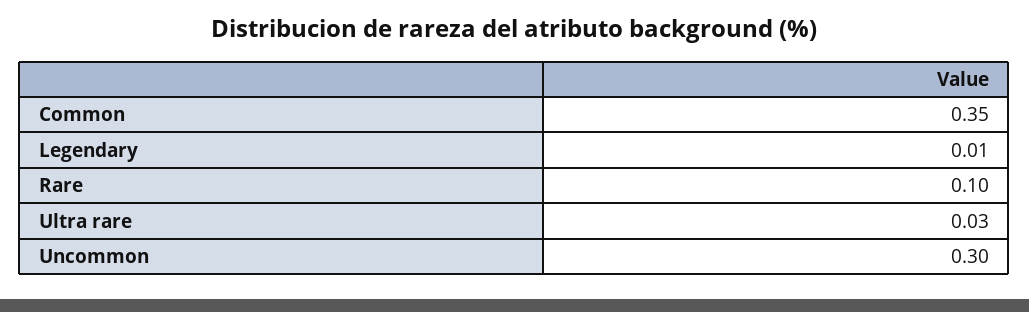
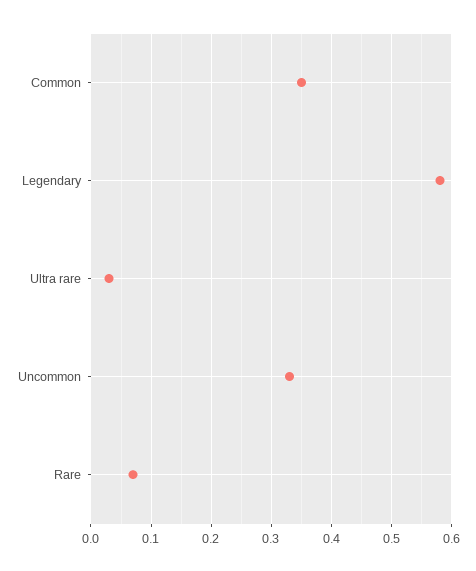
Legendary: 0.01 -> 0.58
Rare: 0.1 -> 0.07
Uncommon: 0.3 -> 0.33

